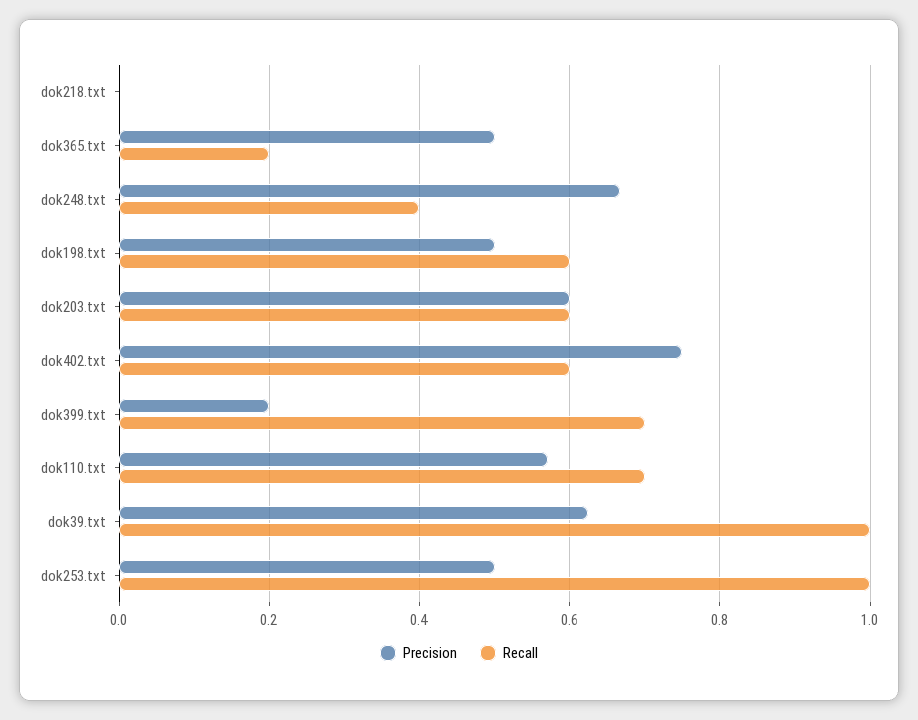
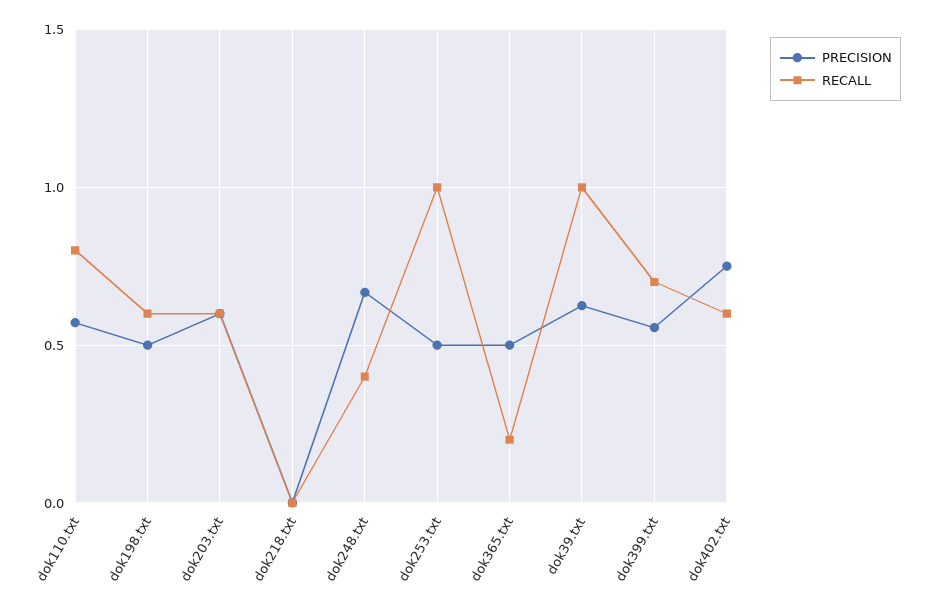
Precision, dok399.txt: 0.2 -> 0.55
Recall, dok110.txt: 0.7 -> 0.8

